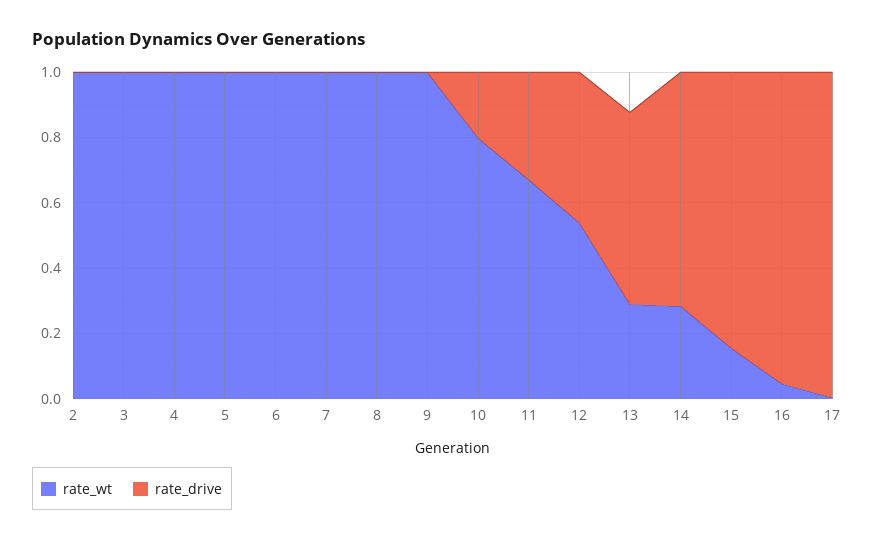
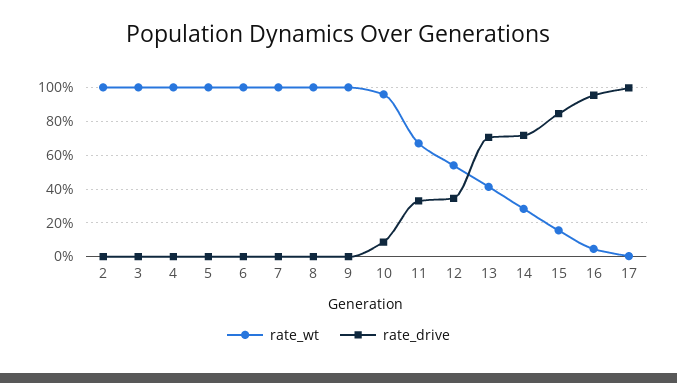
rate_wt, 10: 0.8 -> 0.95
rate_drive, 10: 0.2 -> 0.1
rate_drive, 12: 0.45 -> 0.35
rate_wt, 13: 0.3 -> 0.4
rate_drive, 13: 0.6 -> 0.7

